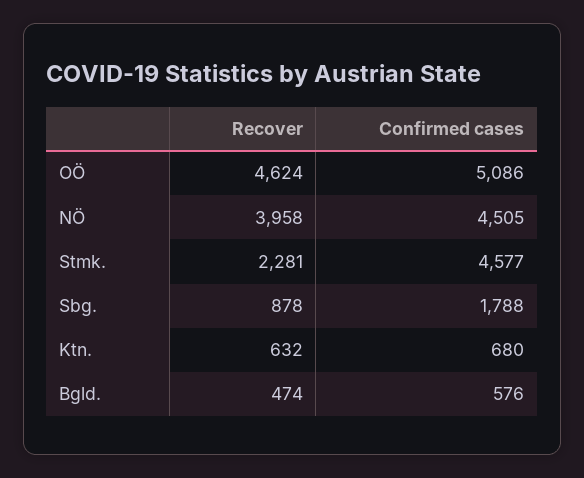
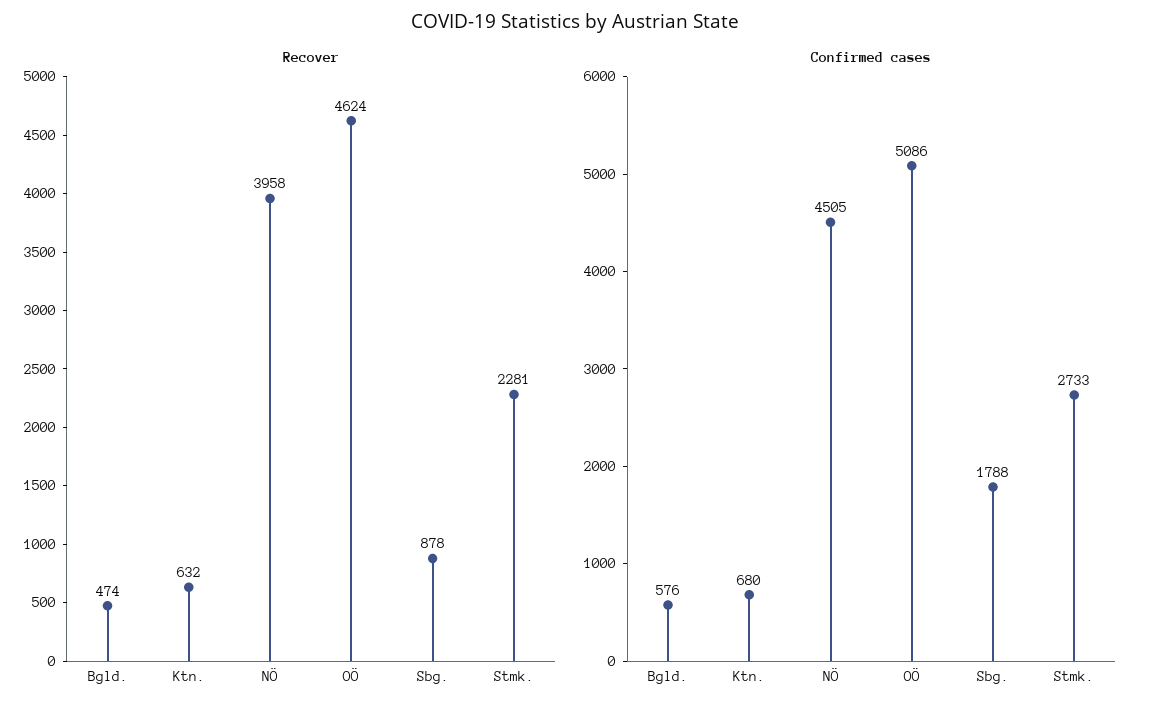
Confirmed cases, Stmk.: 4577 -> 2733

